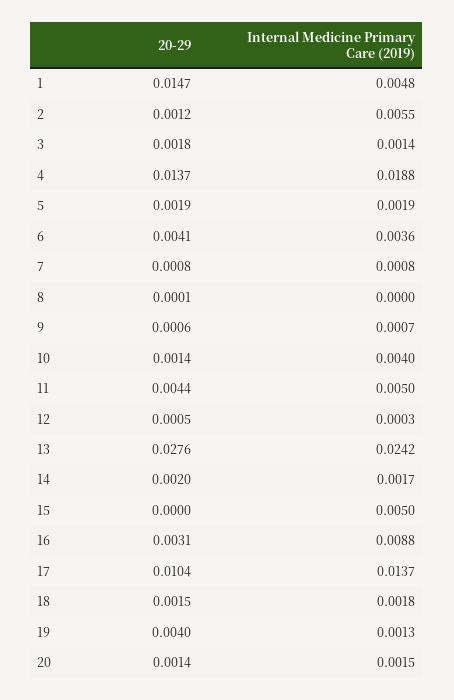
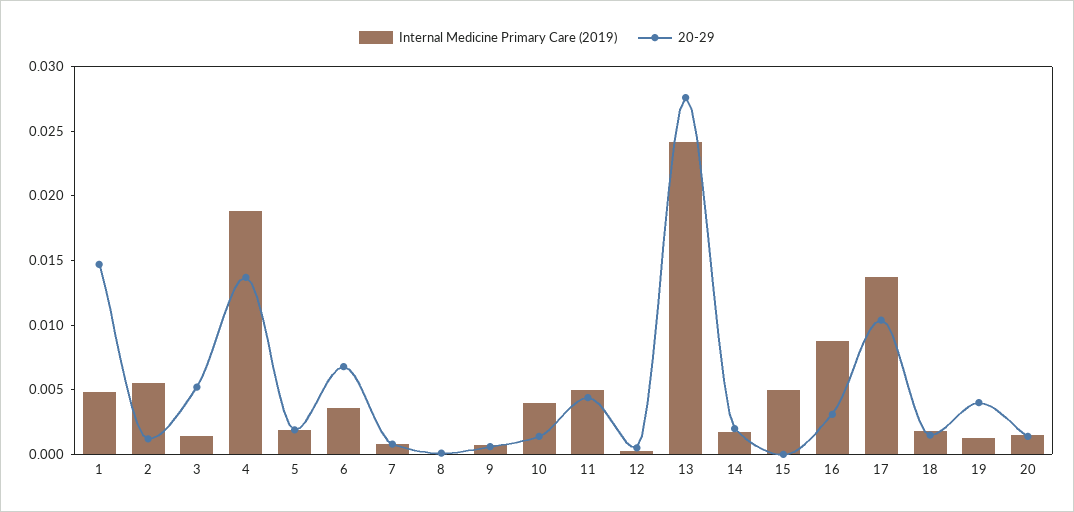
20-29, 3: 0.0018 -> 0.005
20-29, 6: 0.0041 -> 0.007

